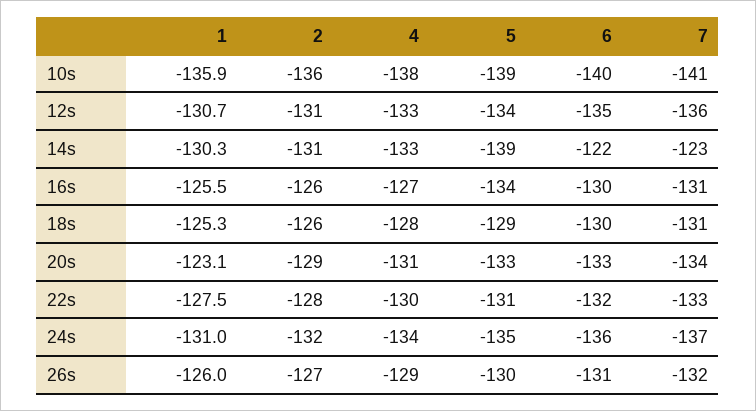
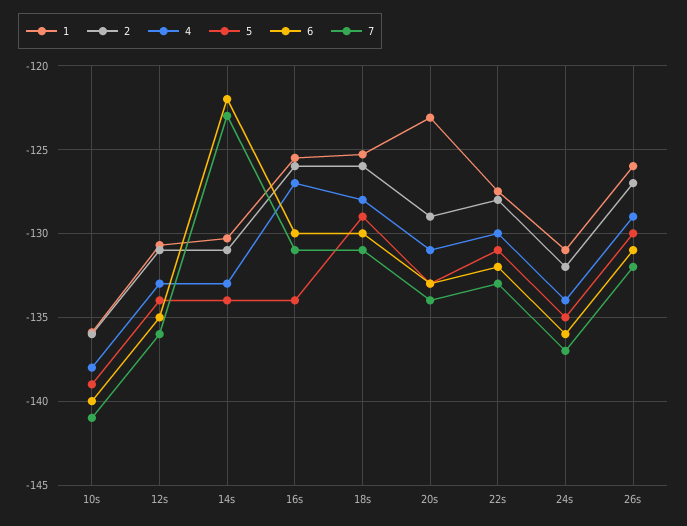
5, 14s: -139 -> -134

